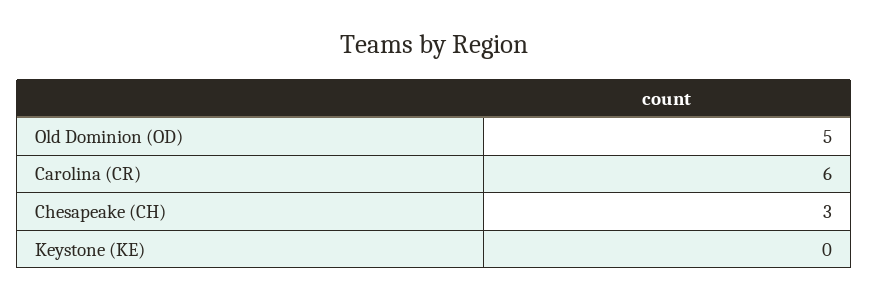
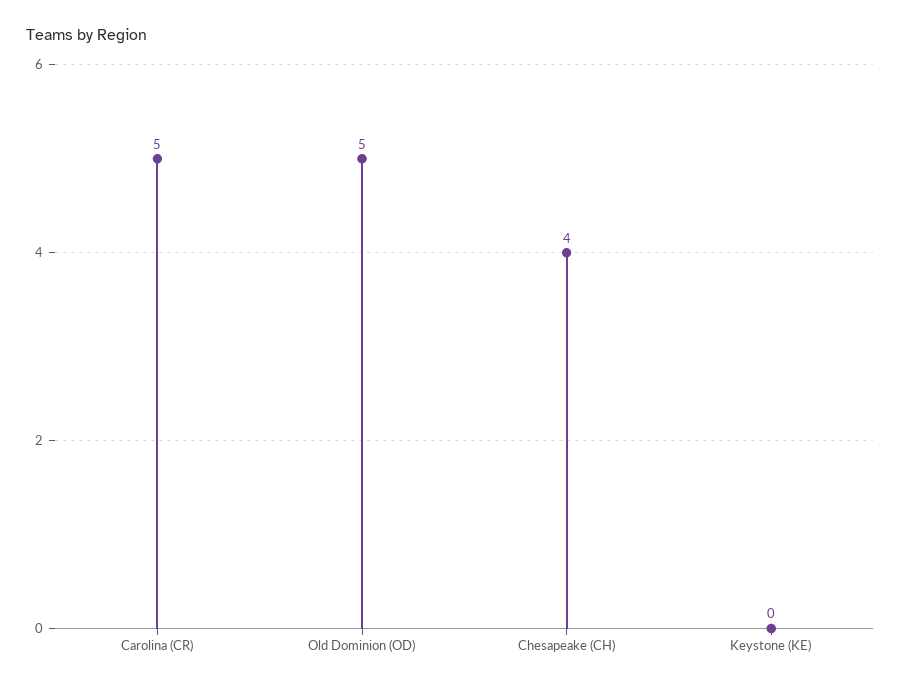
Carolina (CR): 6 -> 5
Chesapeake (CH): 3 -> 4

